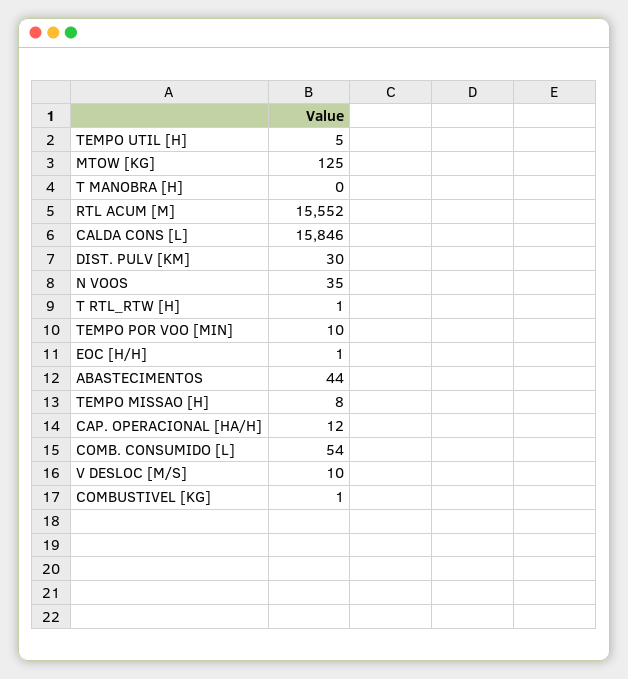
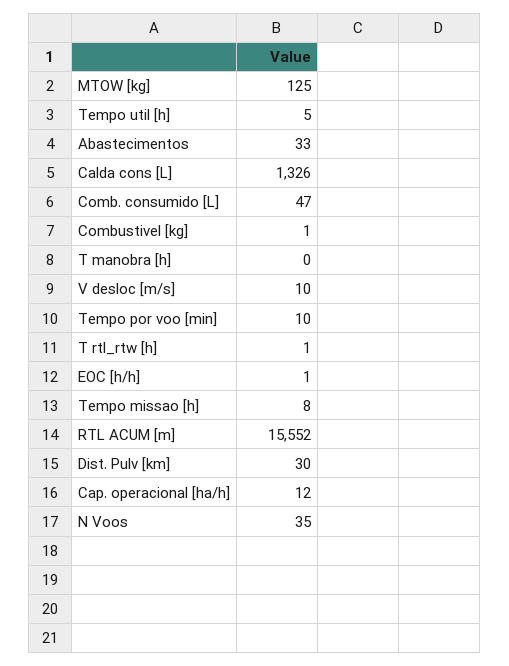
CALDA CONS [L]: 15846 -> 1326
ABASTECIMENTOS: 44 -> 33
COMB. CONSUMIDO [L]: 54 -> 47

